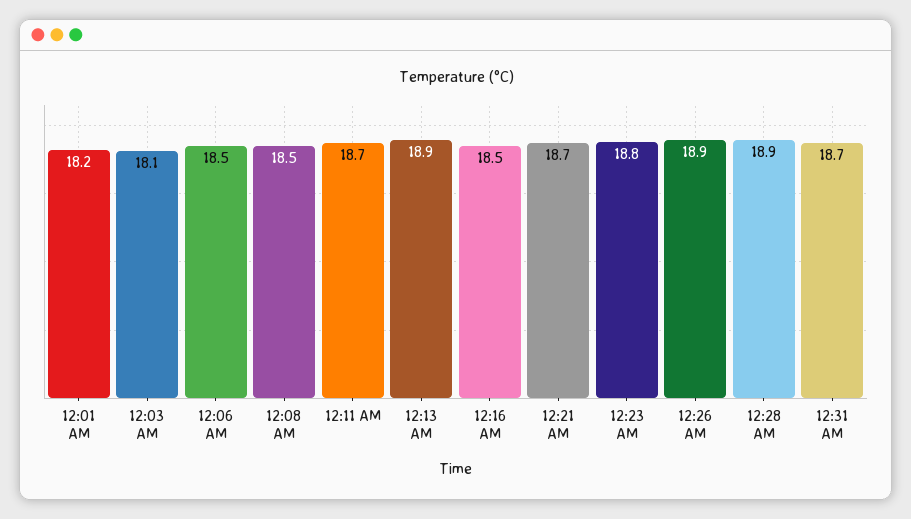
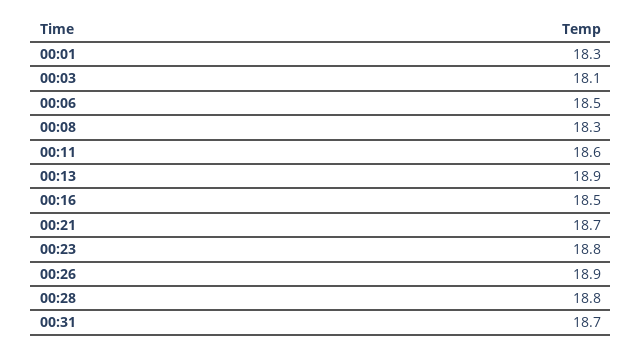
12:01 AM: 18.2 -> 18.3
12:08 AM: 18.5 -> 18.3
12:11 AM: 18.7 -> 18.6
12:28 AM: 18.9 -> 18.8

